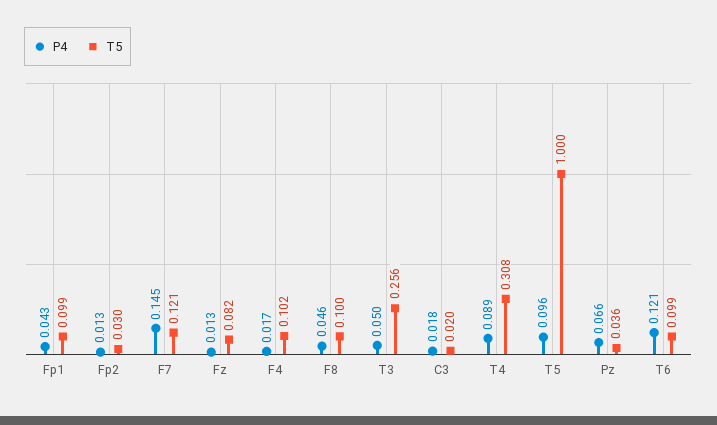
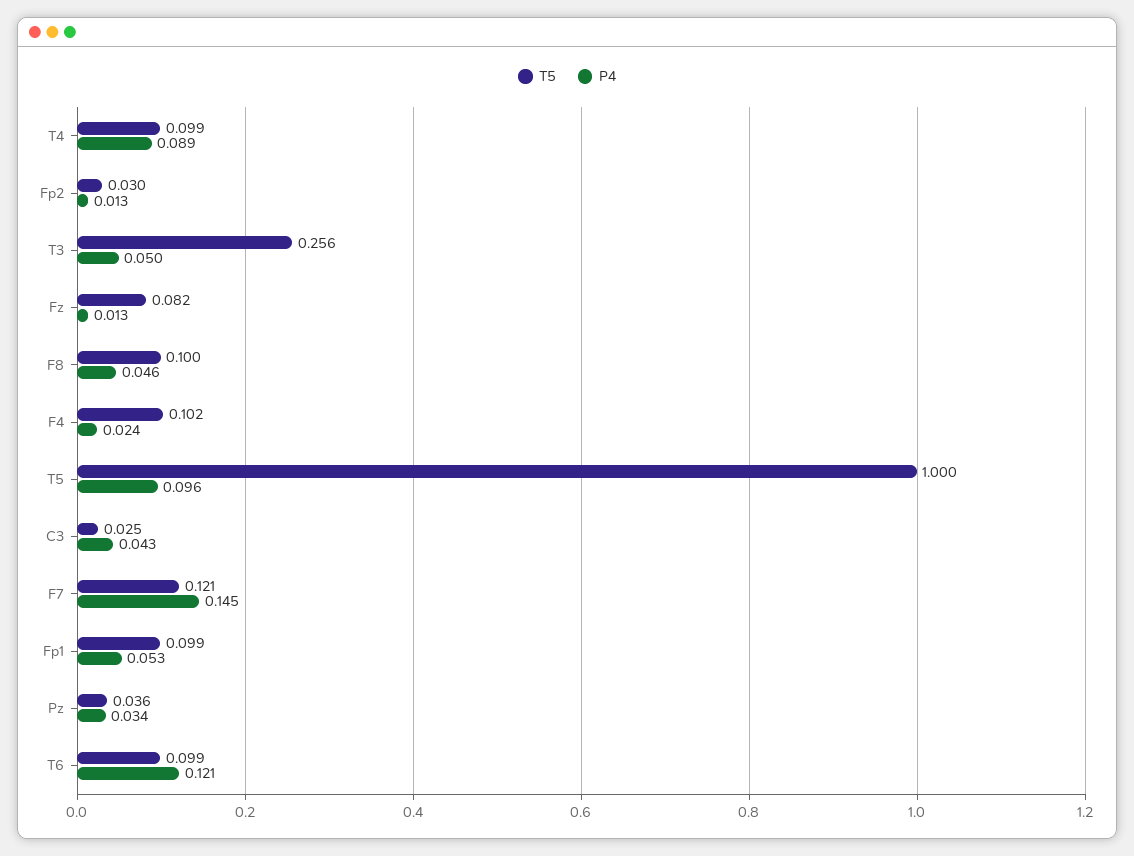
P4, Fp1: 0.043 -> 0.053
P4, F4: 0.017 -> 0.024
P4, C3: 0.018 -> 0.043
T5, C3: 0.02 -> 0.025
T5, T4: 0.308 -> 0.099
P4, Pz: 0.066 -> 0.034

